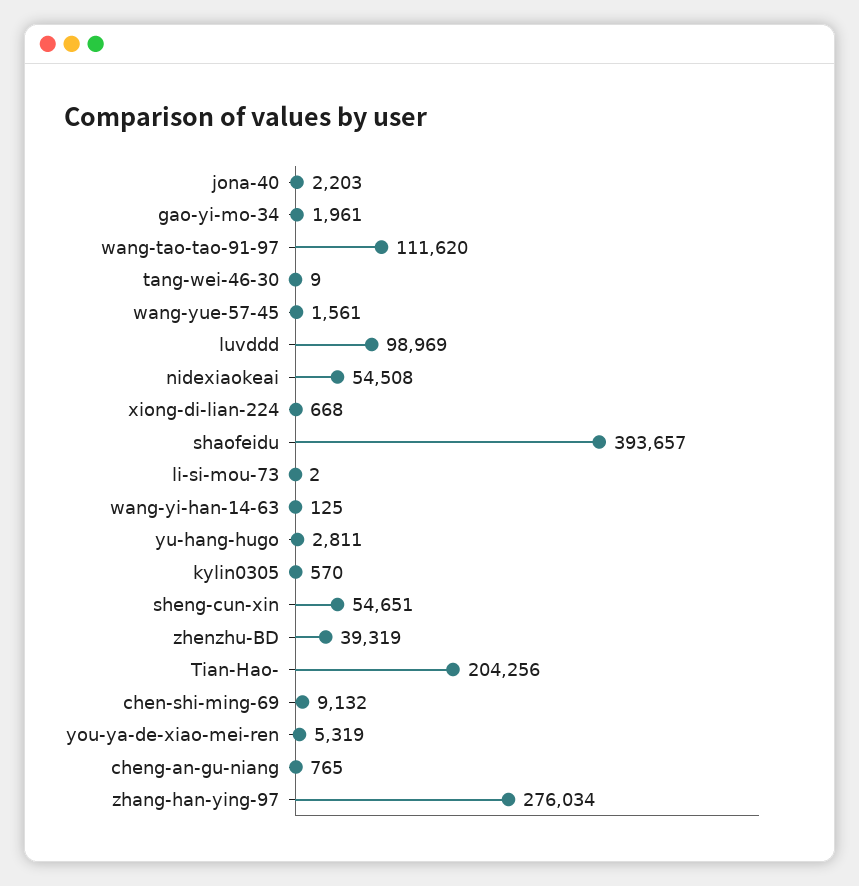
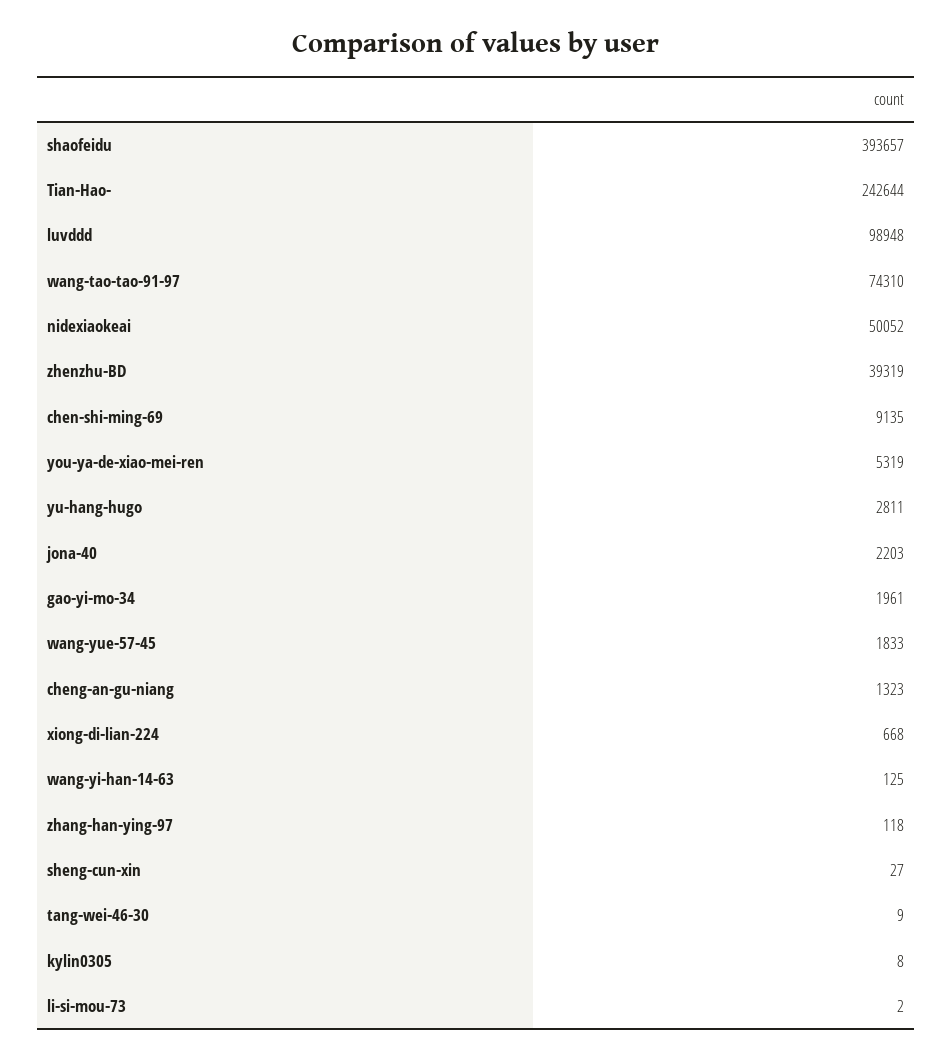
wang-tao-tao-91-97: 111620 -> 74310
wang-yue-57-45: 1561 -> 1833
luvddd: 98969 -> 98948
nidexiaokeai: 54508 -> 50052
kylin0305: 570 -> 8
sheng-cun-xin: 54651 -> 27
Tian-Hao-: 204256 -> 242644
chen-shi-ming-69: 9132 -> 9135
cheng-an-gu-niang: 765 -> 1323
zhang-han-ying-97: 276034 -> 118

